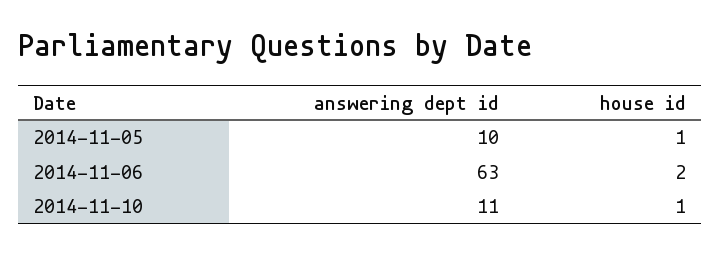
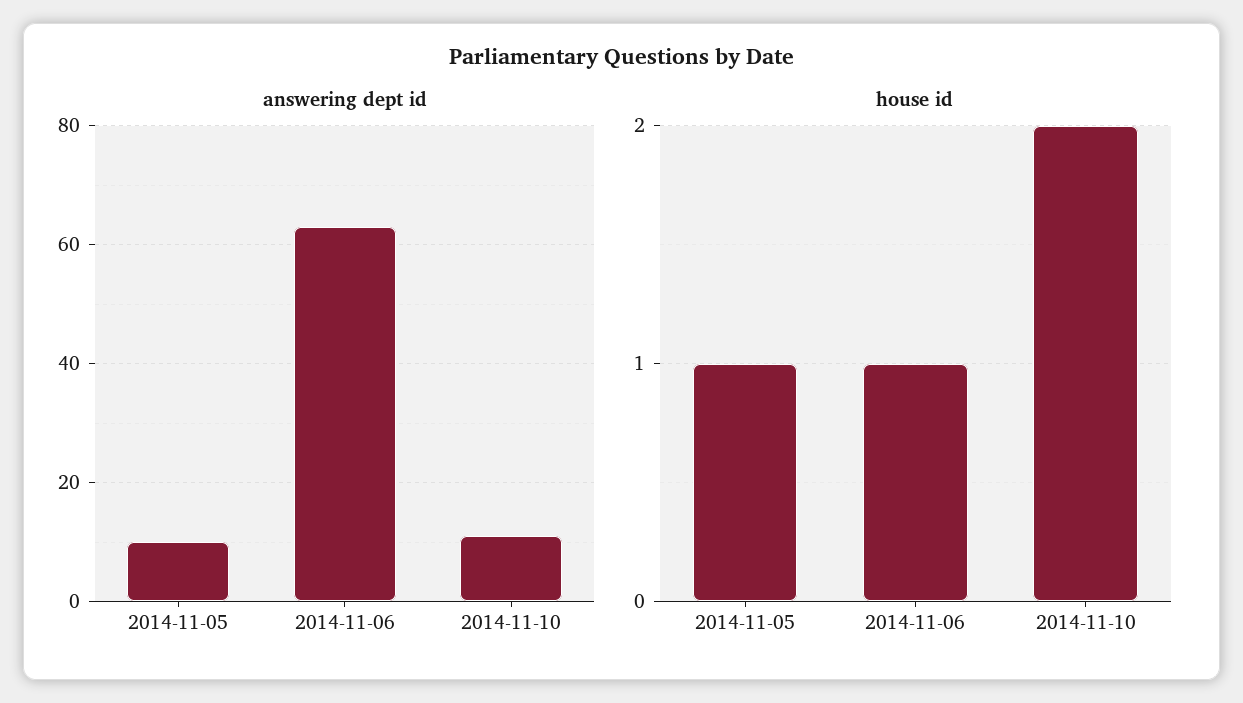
house id, 2014-11-06: 2 -> 1
house id, 2014-11-10: 1 -> 2

